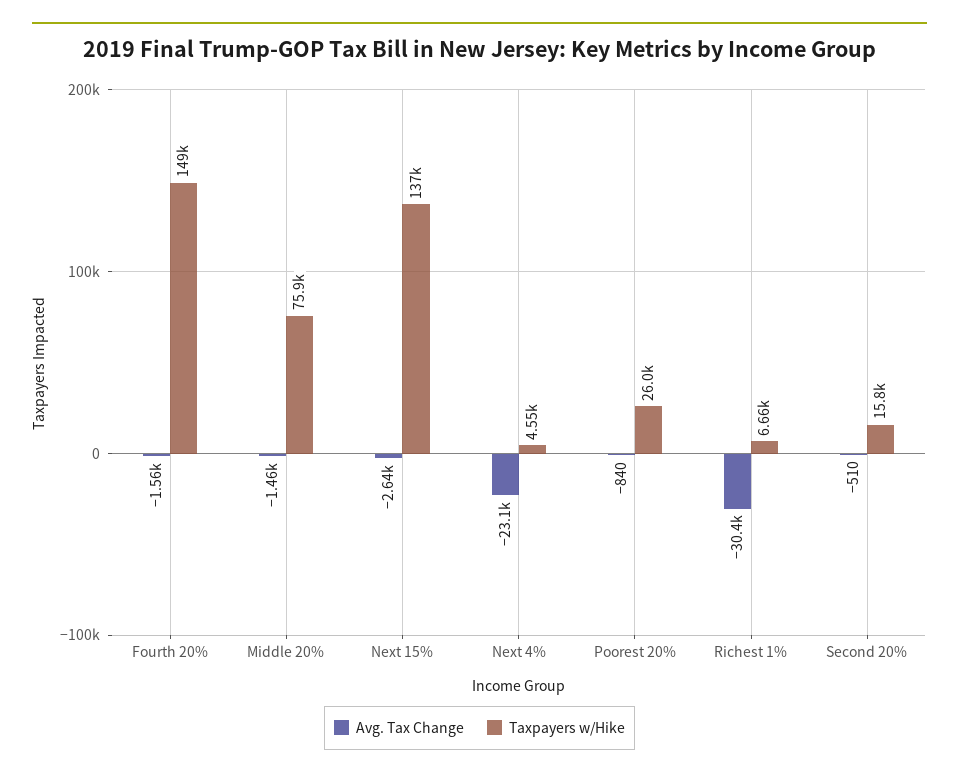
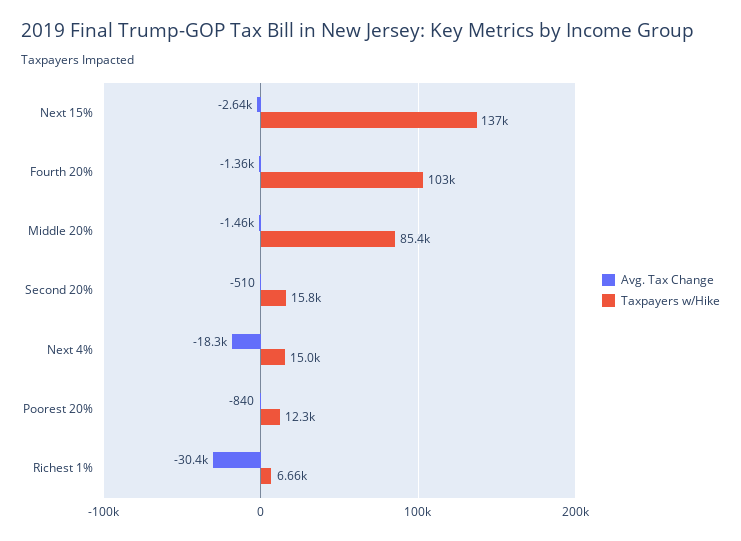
Avg. Tax Change, Fourth 20%: -1560 -> -1360
Taxpayers w/Hike, Fourth 20%: 149000 -> 103000
Taxpayers w/Hike, Middle 20%: 75900 -> 85400
Avg. Tax Change, Next 4%: -23100 -> -18300
Taxpayers w/Hike, Next 4%: 4550 -> 15000
Taxpayers w/Hike, Poorest 20%: 26000 -> 12300

